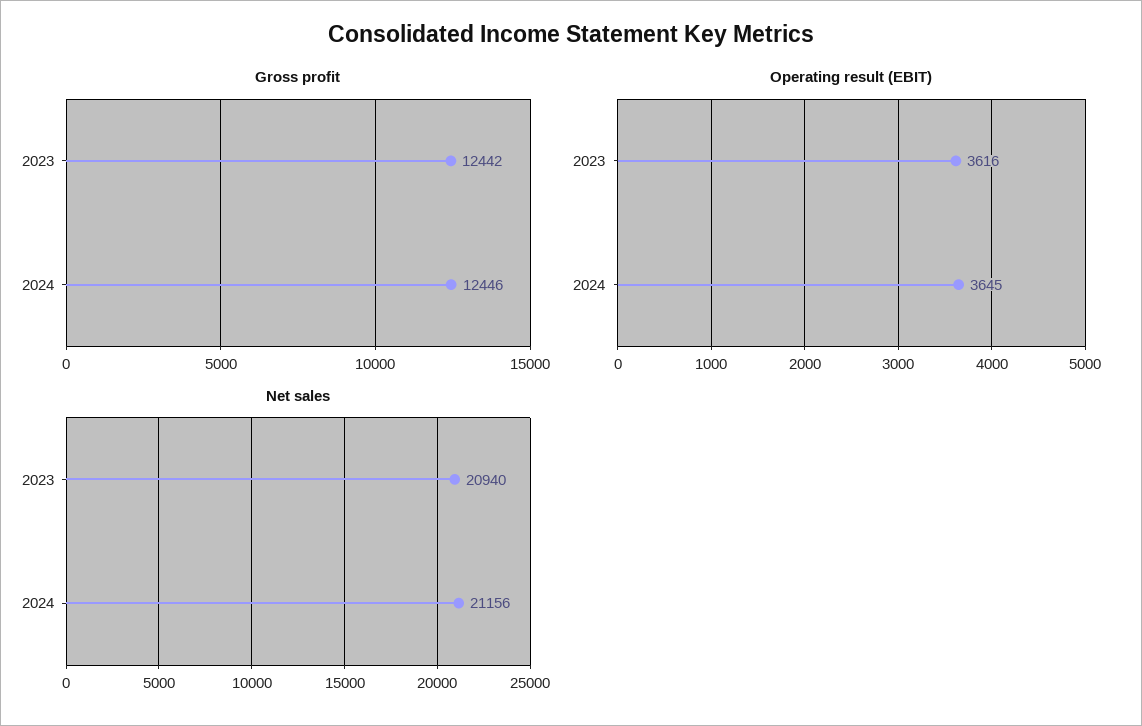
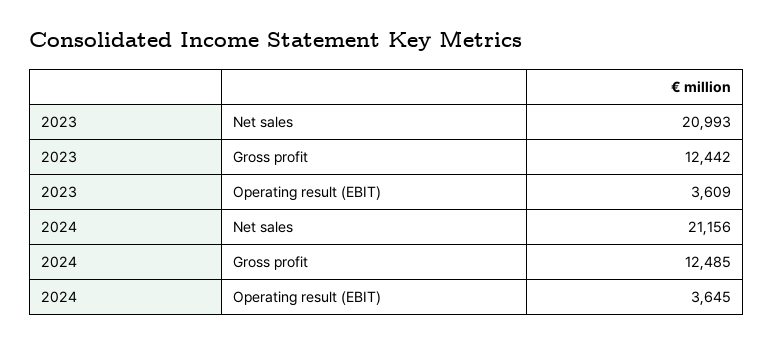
Gross profit, 2024: 12446 -> 12485
Operating result (EBIT), 2023: 3616 -> 3609
Net sales, 2023: 20940 -> 20993

